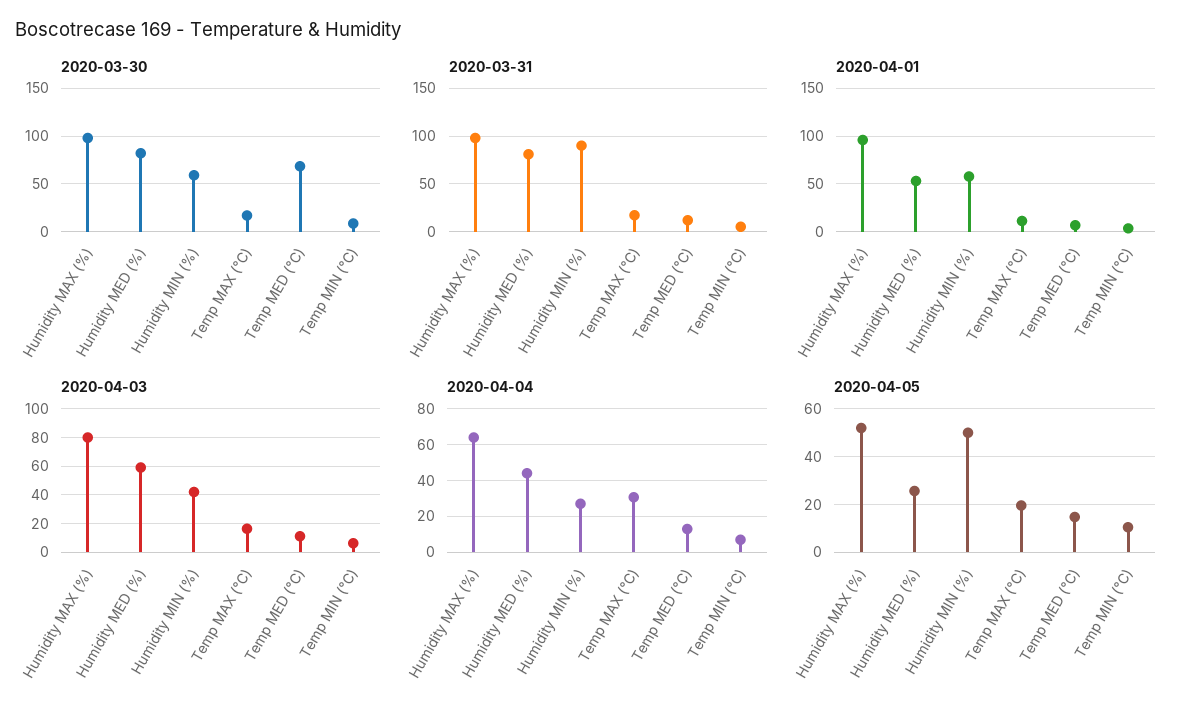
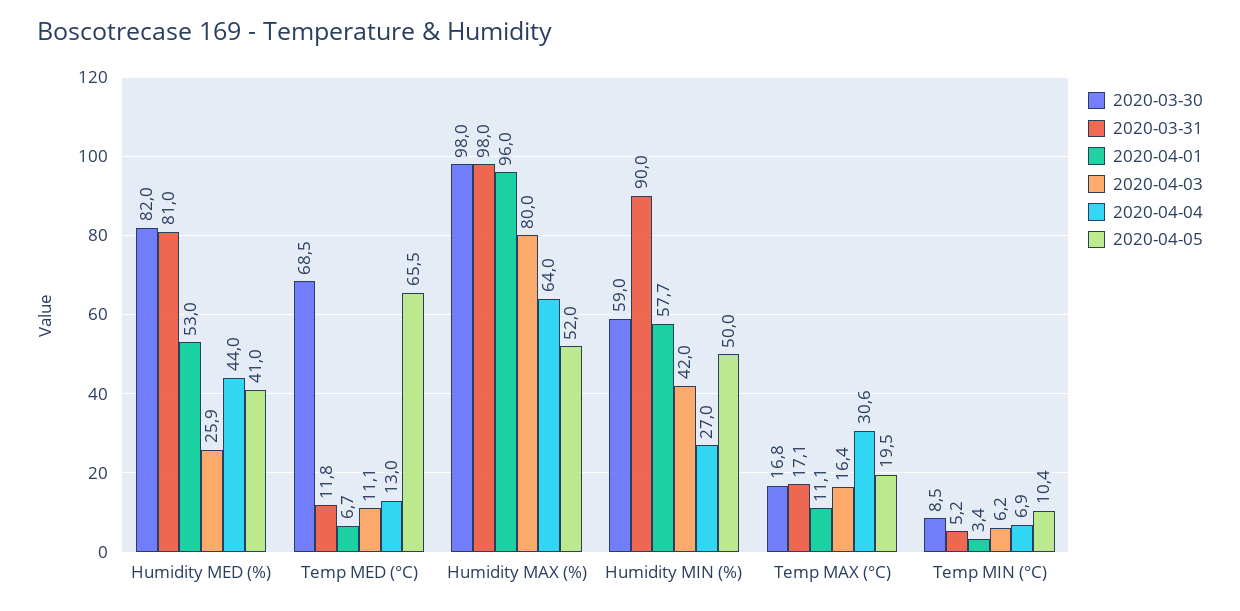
2020-04-03, Humidity MED (%): 60 -> 25.9
2020-04-05, Humidity MED (%): 25 -> 41
2020-04-05, Temp MED (°C): 15 -> 65.5

